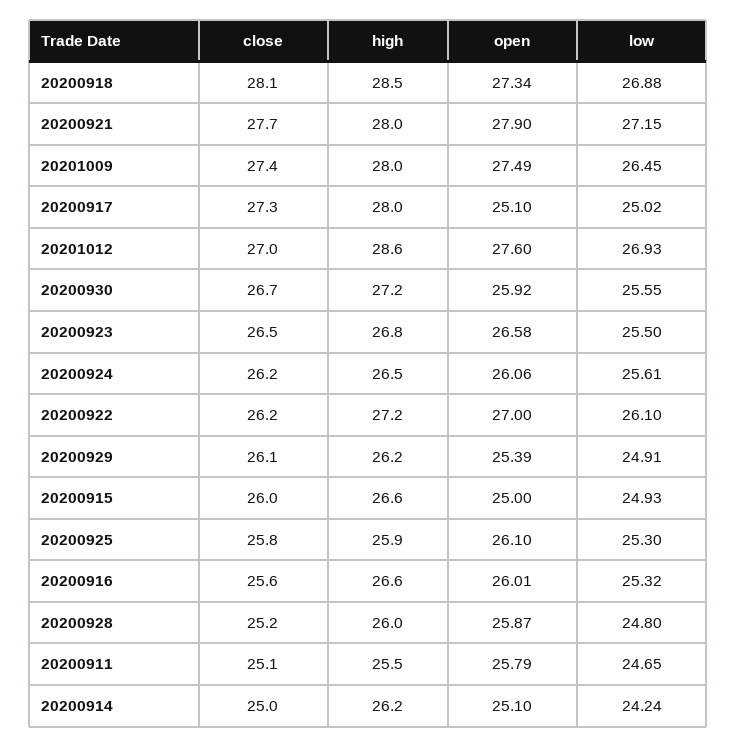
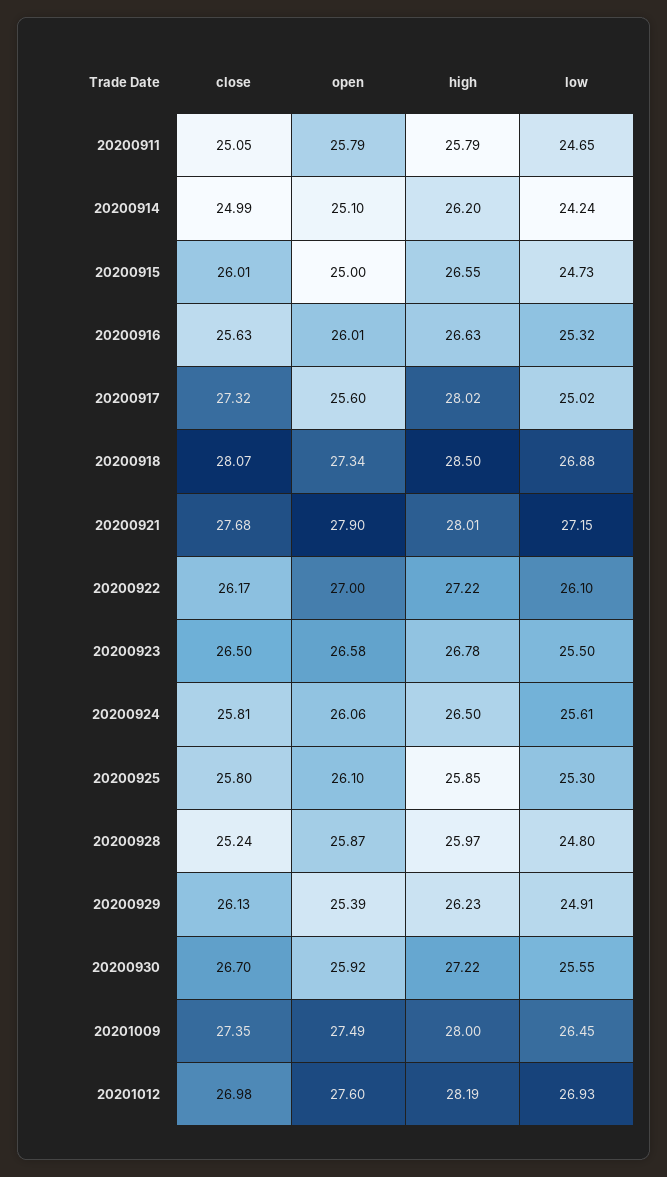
open, 20200917: 25.1 -> 25.6
high, 20201012: 28.6 -> 28.19
close, 20200924: 26.2 -> 25.81
low, 20200915: 24.93 -> 24.73
high, 20200911: 25.5 -> 25.79

